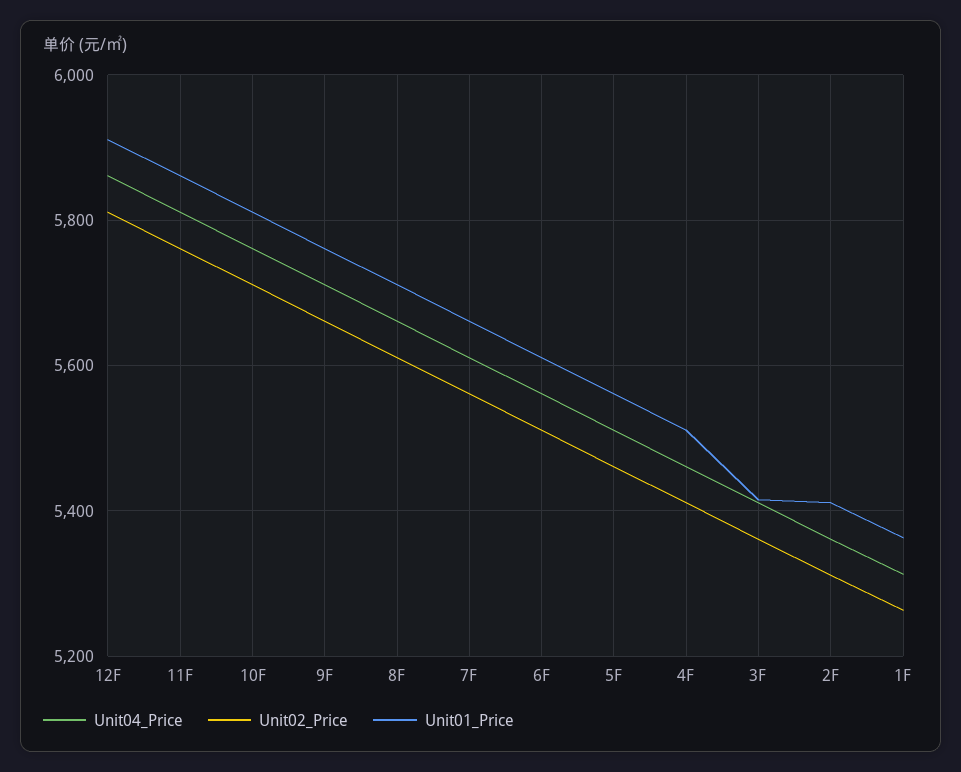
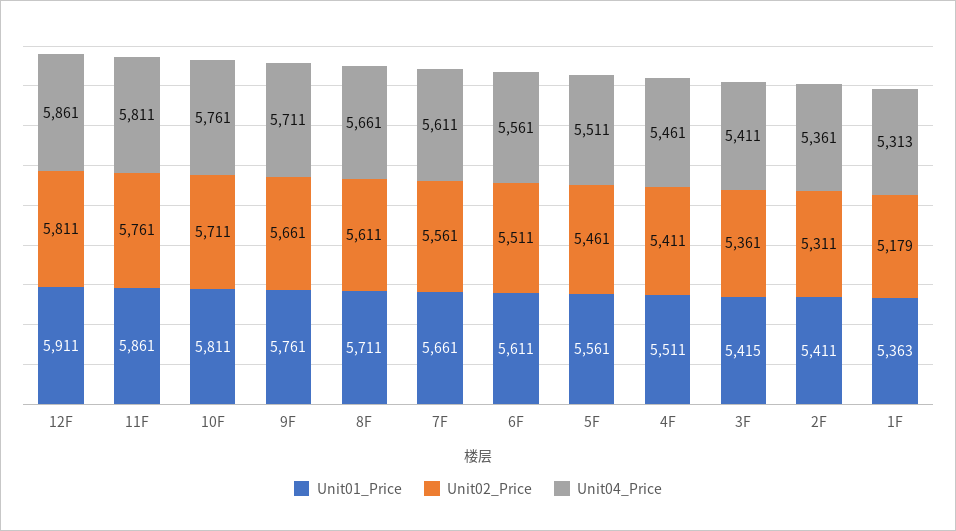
Unit02_Price, 1F: 5260 -> 5179

